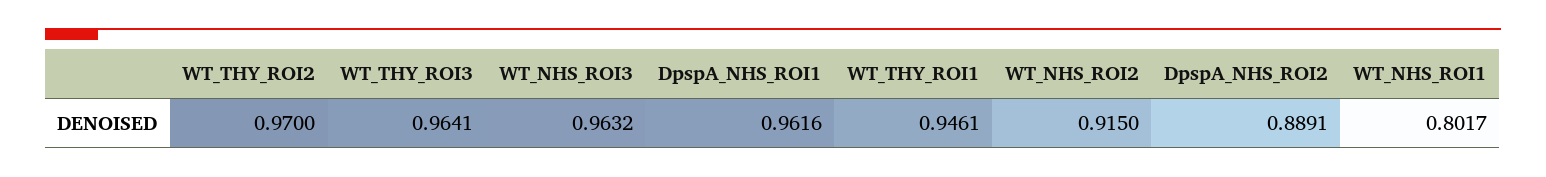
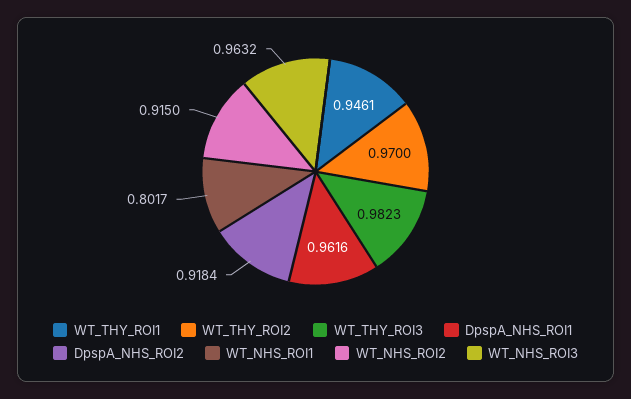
WT_THY_ROI3: 0.9641 -> 0.9823
DpspA_NHS_ROI2: 0.8891 -> 0.9184

